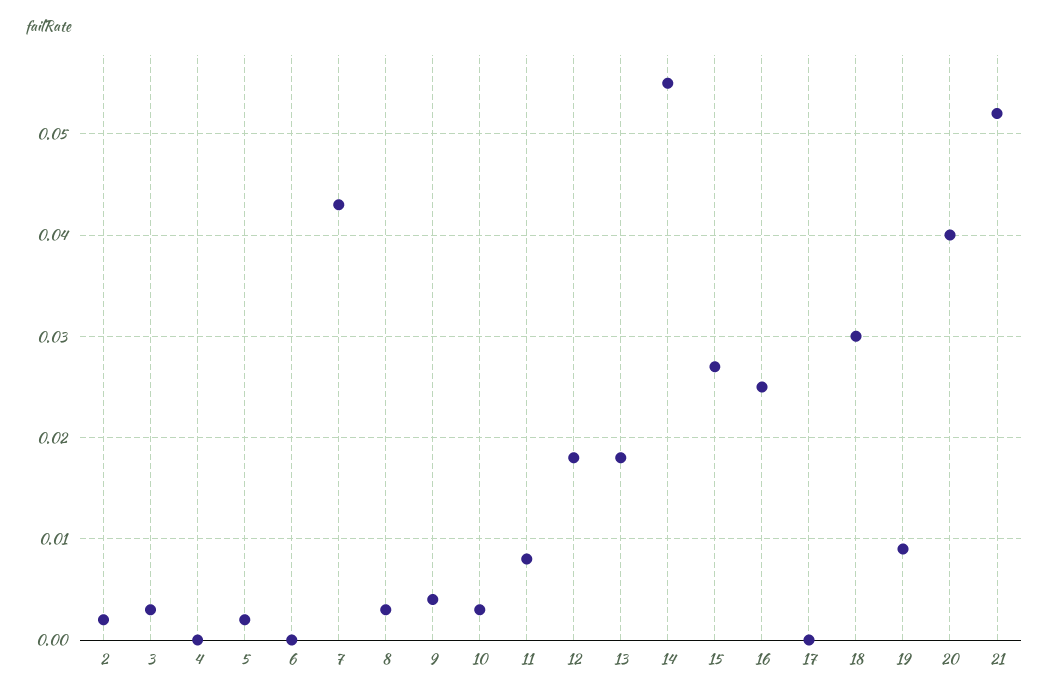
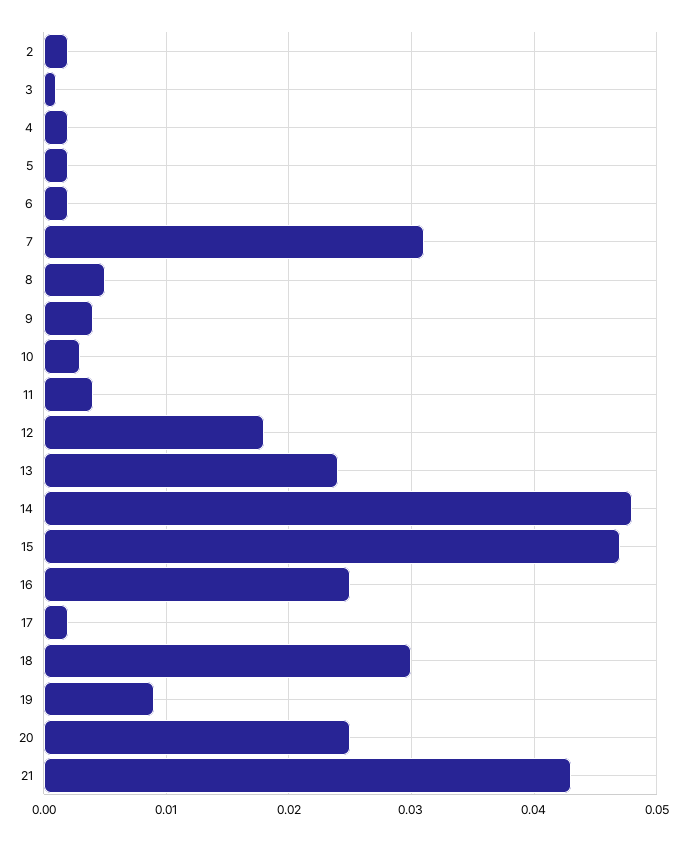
3: 0.003 -> 0.001
4: 0 -> 0.002
6: 0 -> 0.002
7: 0.043 -> 0.031
8: 0.003 -> 0.005
11: 0.008 -> 0.004
13: 0.018 -> 0.024
14: 0.055 -> 0.048
15: 0.027 -> 0.047
17: 0 -> 0.002
20: 0.04 -> 0.025
21: 0.052 -> 0.043

